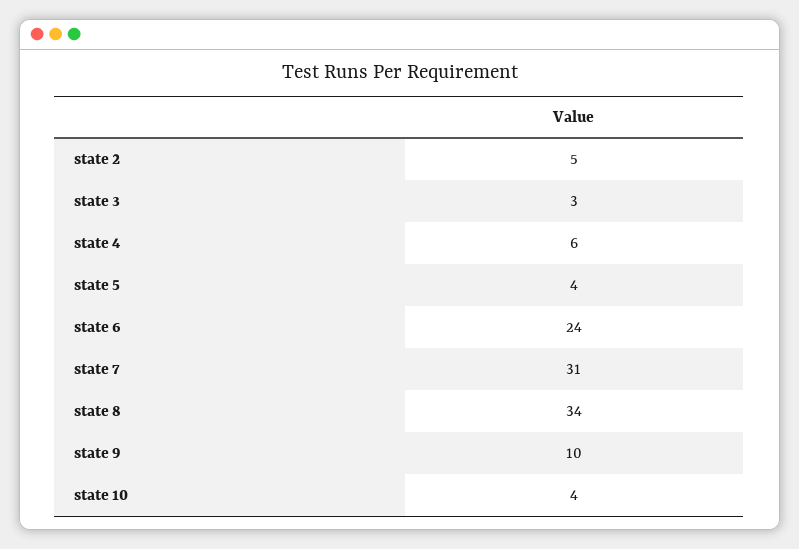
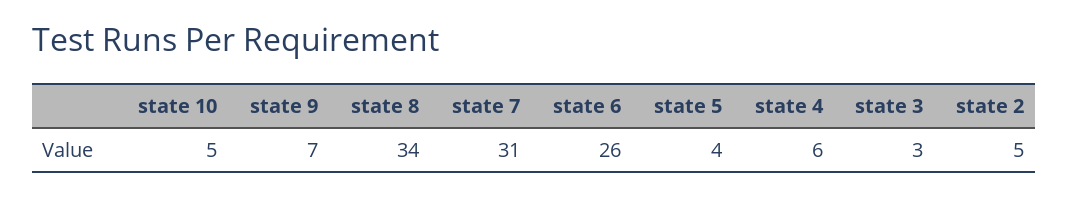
state 6: 24 -> 26
state 9: 10 -> 7
state 10: 4 -> 5

